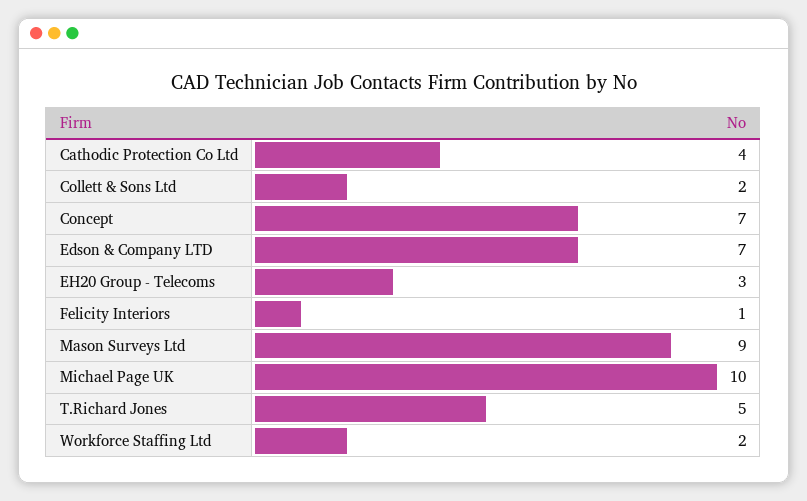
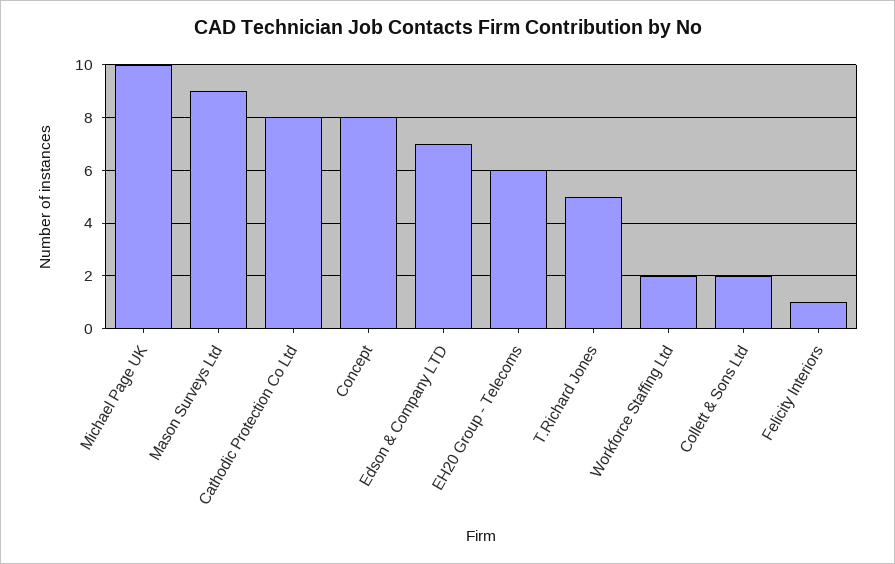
Cathodic Protection Co Ltd: 4 -> 8
Concept: 7 -> 8
EH20 Group - Telecoms: 3 -> 6

